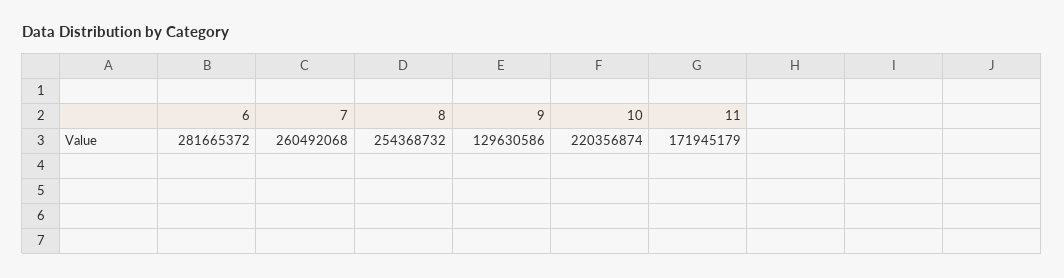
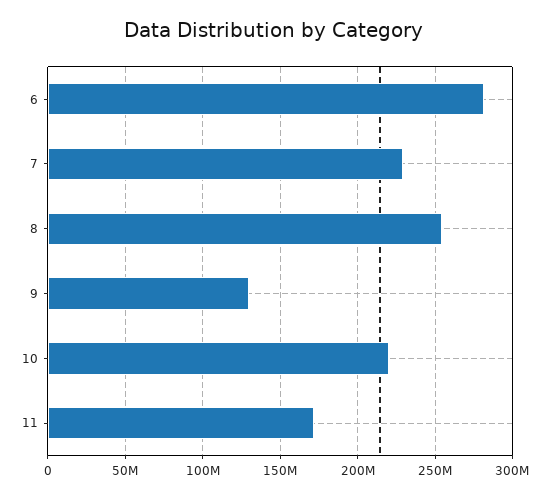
7: 260492068 -> 230000000

